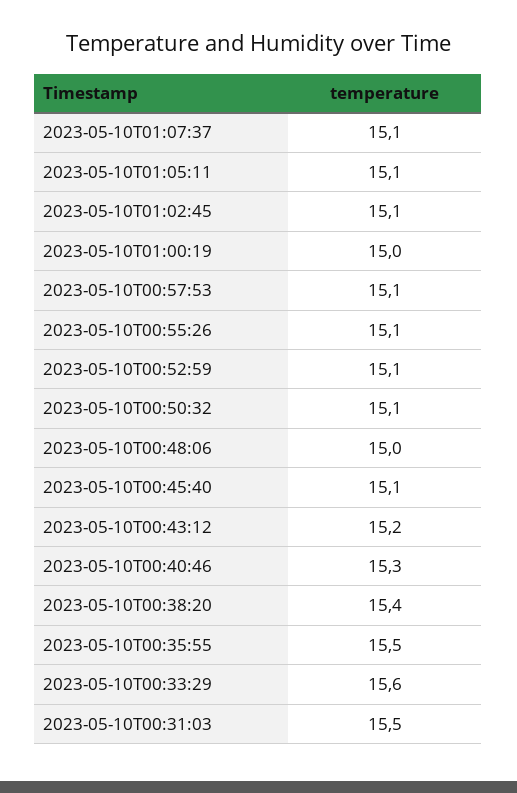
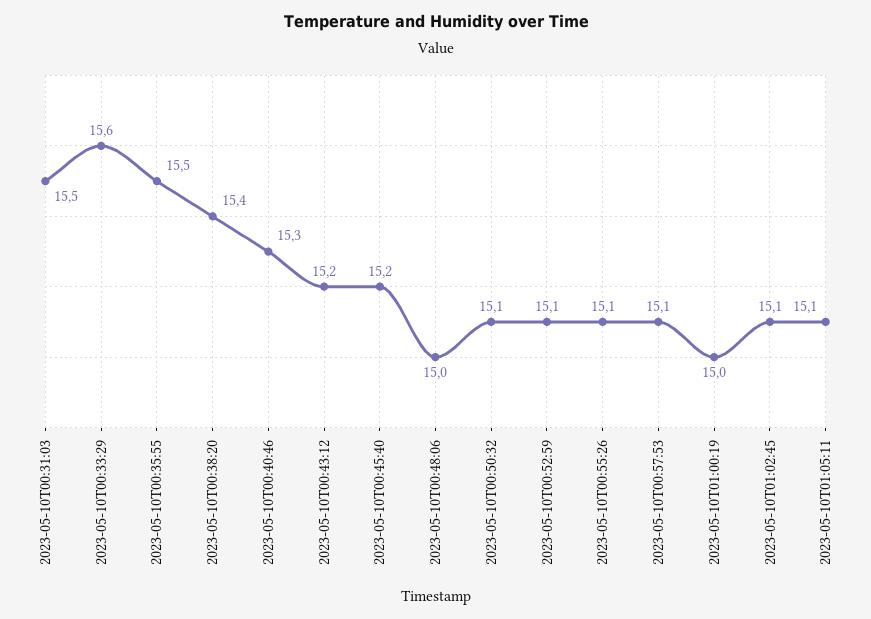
2023-05-10T01:07:37: 15.1 -> none
2023-05-10T00:45:40: 15.1 -> 15.2

